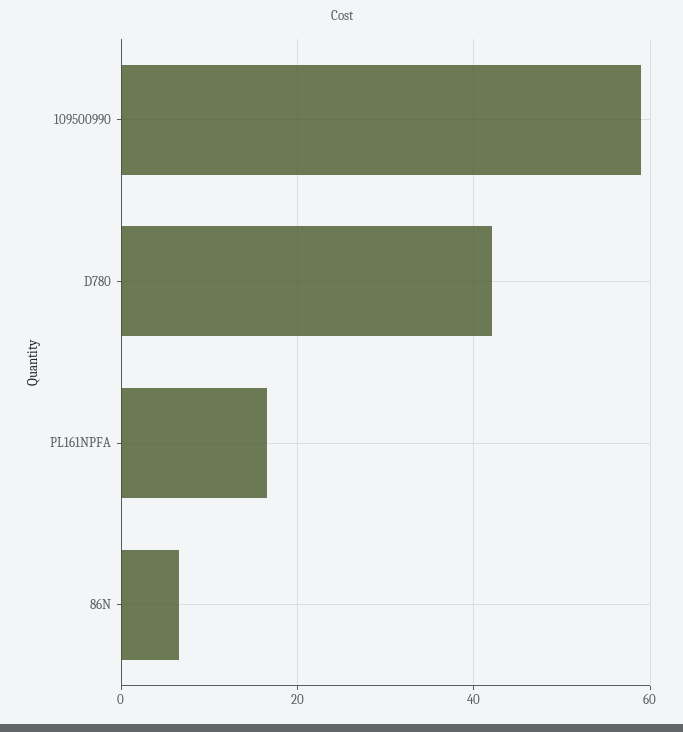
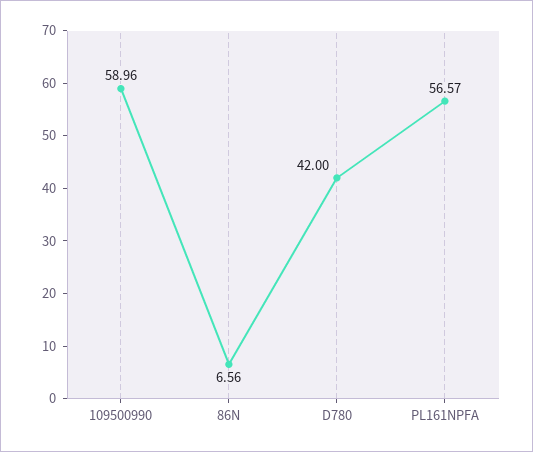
PL161NPFA: 16 -> 56.57

